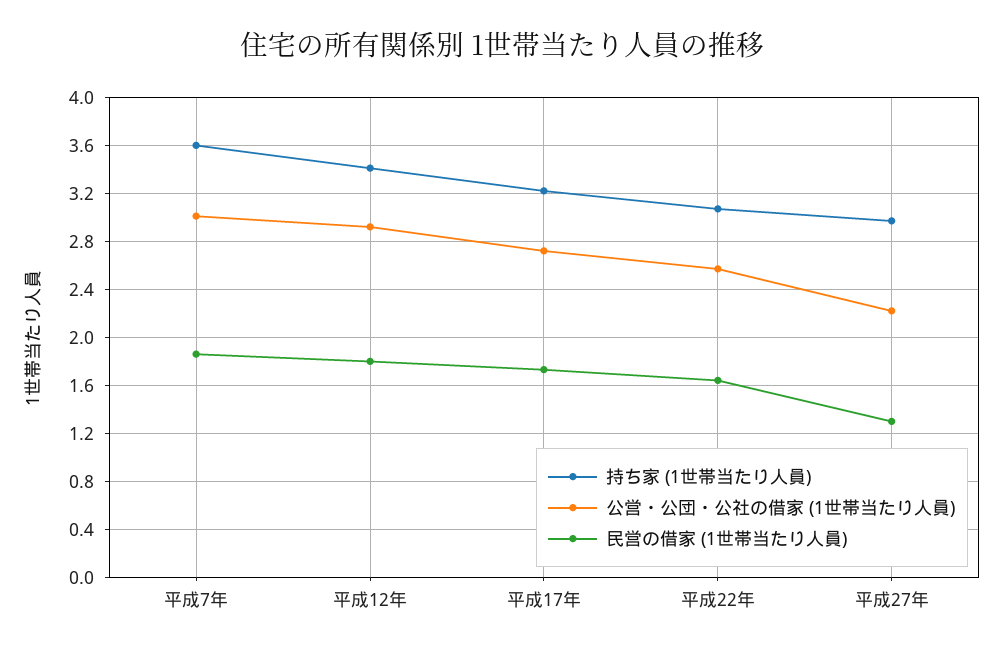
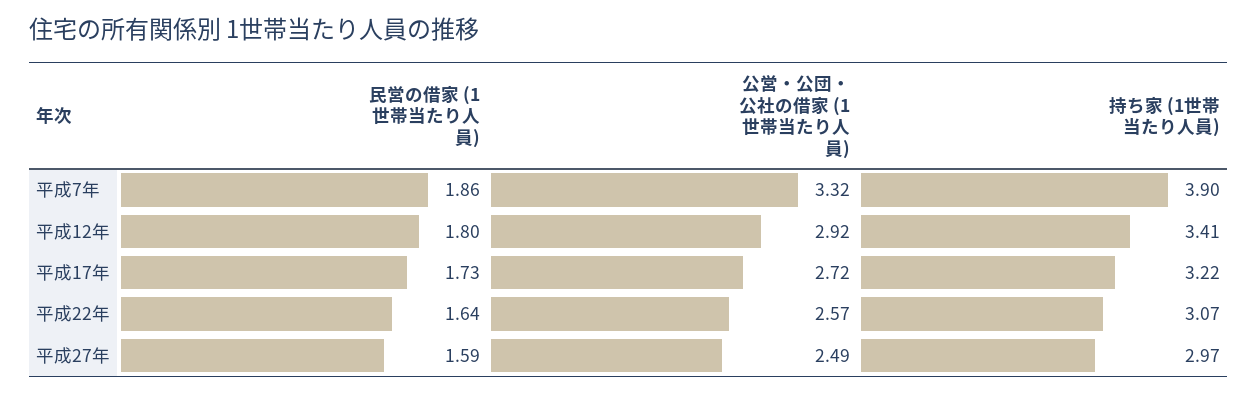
持ち家 (1世帯当たり人員), 平成7年: 3.6 -> 3.9
公営・公団・公社の借家 (1世帯当たり人員), 平成7年: 3 -> 3.32
公営・公団・公社の借家 (1世帯当たり人員), 平成27年: 2.2 -> 2.49
民営の借家 (1世帯当たり人員), 平成27年: 1.3 -> 1.59

